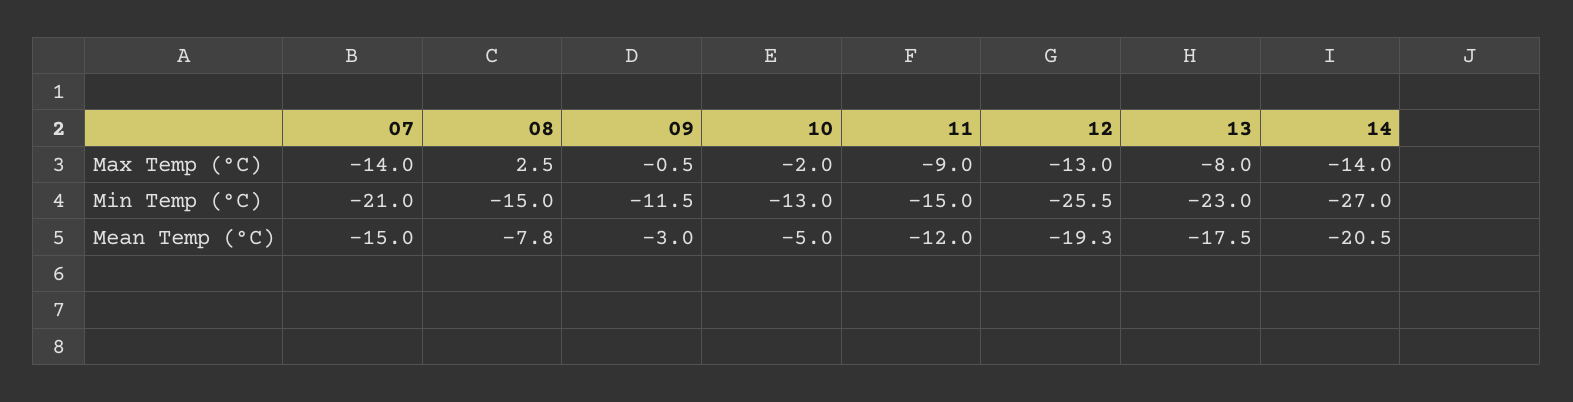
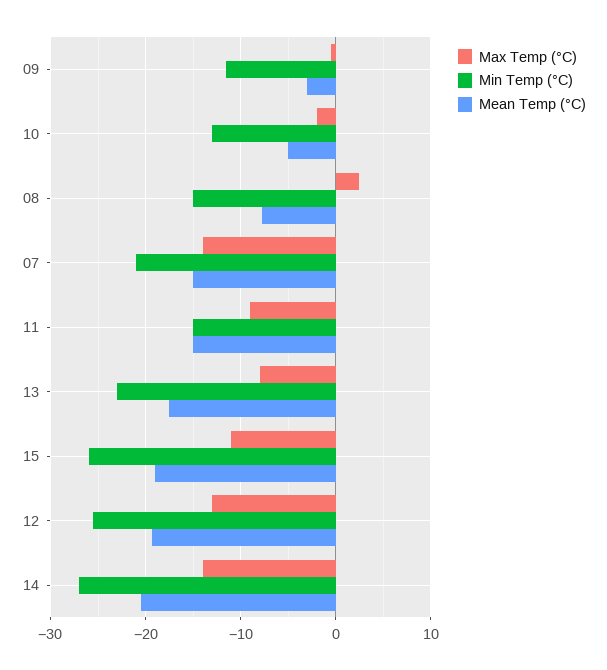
Mean Temp (°C), 11: -12 -> -15
Max Temp (°C), 15: none -> -11
Min Temp (°C), 15: none -> -26
Mean Temp (°C), 15: none -> -19

